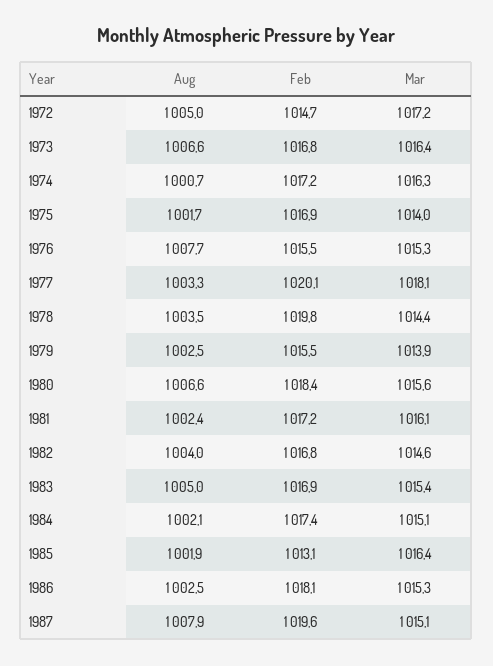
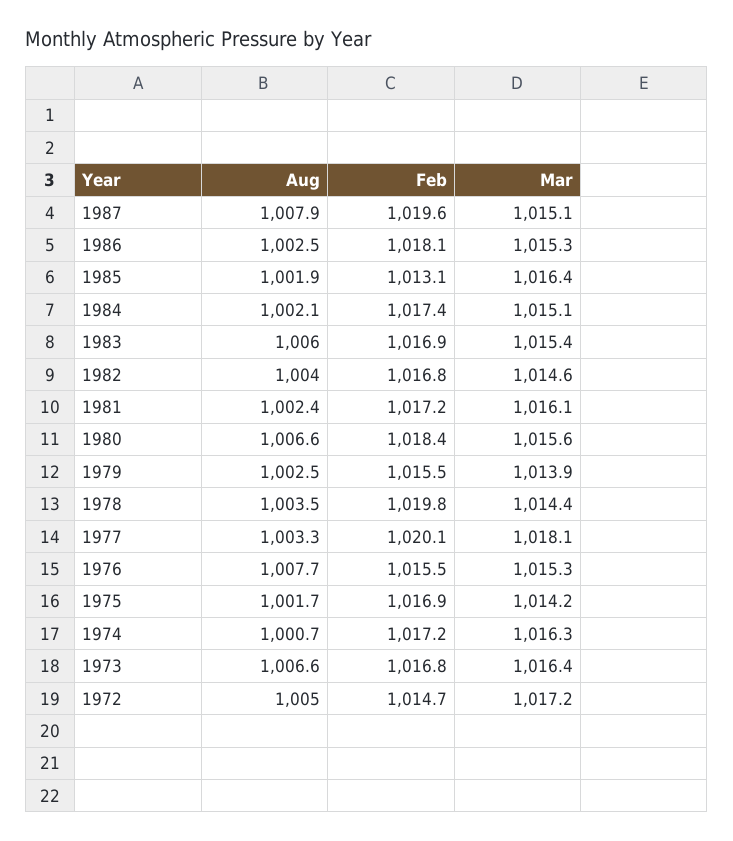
Mar, 1975: 1014 -> 1014.2
Aug, 1983: 1005 -> 1006

